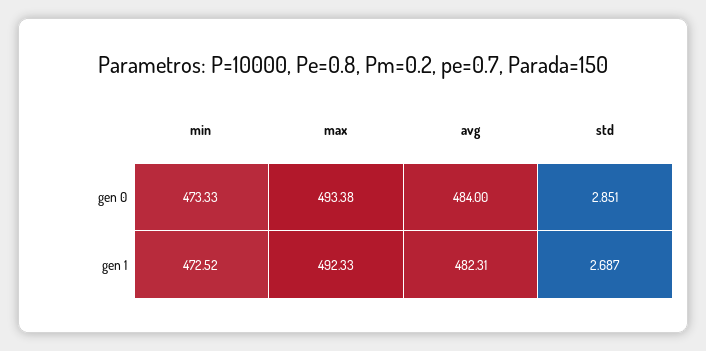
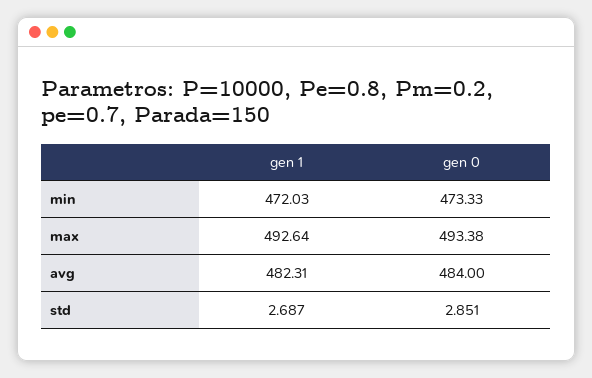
min, gen 1: 472.52 -> 472.03
max, gen 1: 492.33 -> 492.64

